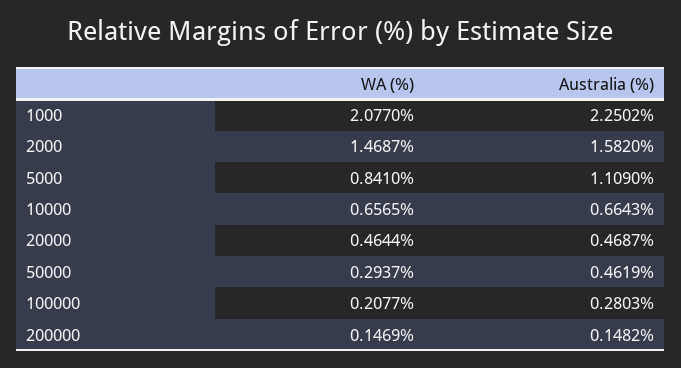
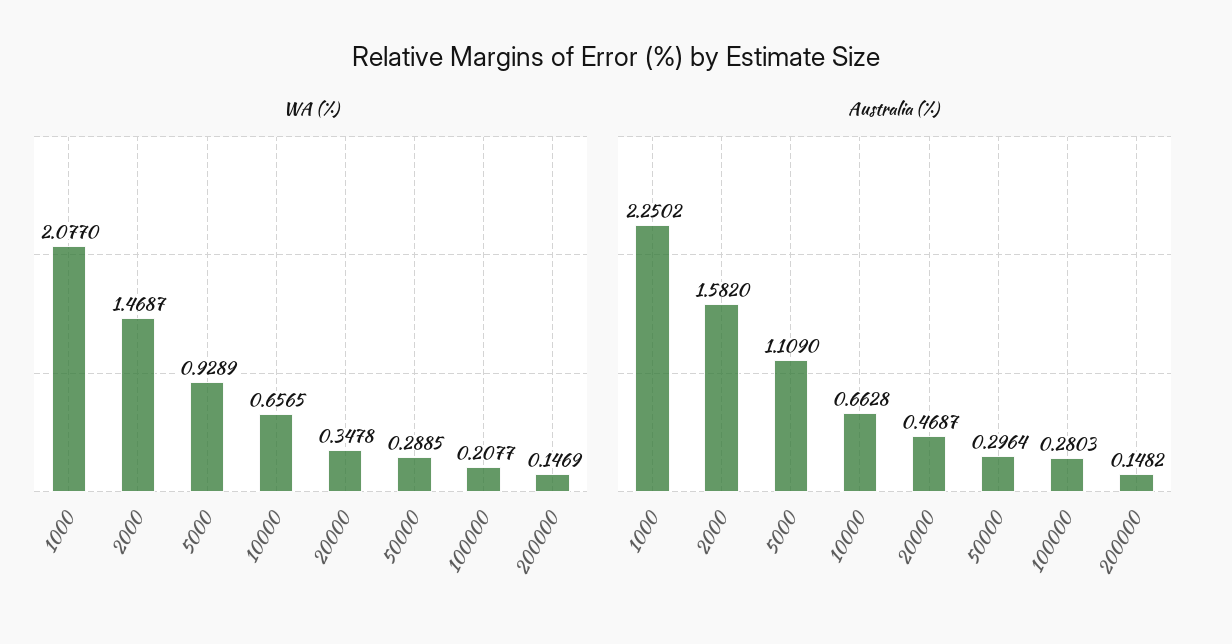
WA (%), 5000: 0.841 -> 0.9289
Australia (%), 10000: 0.6643 -> 0.6628
WA (%), 20000: 0.4644 -> 0.3478
WA (%), 50000: 0.2937 -> 0.2885
Australia (%), 50000: 0.4619 -> 0.2964

